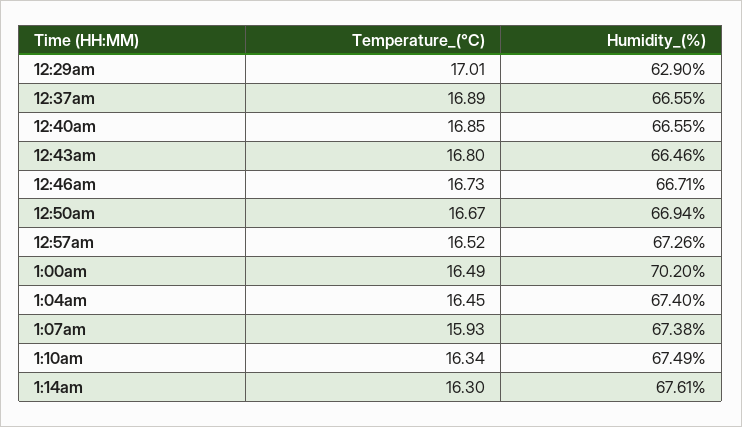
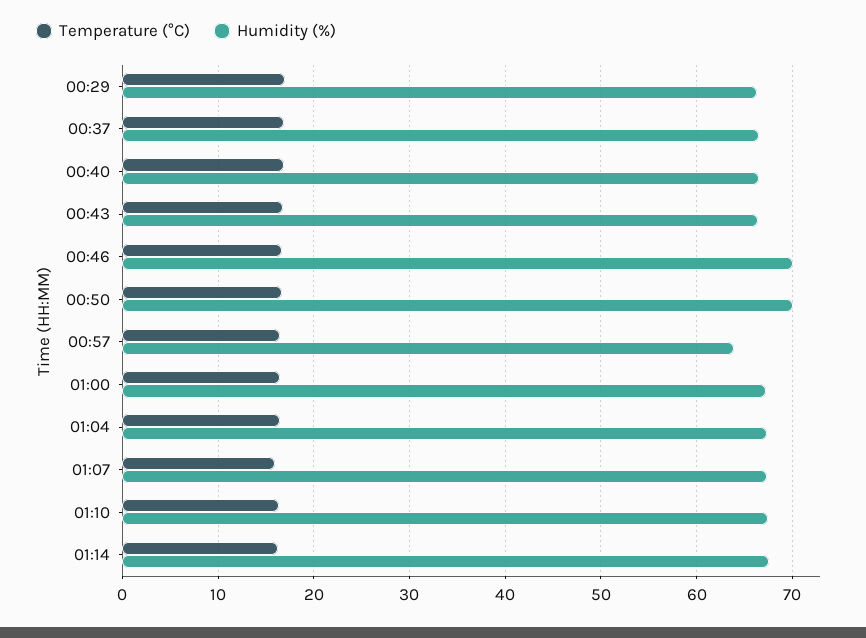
Humidity_(%), 12:29am: 62.9 -> 66
Humidity_(%), 12:46am: 66.71 -> 70
Humidity_(%), 12:50am: 66.94 -> 70
Humidity_(%), 12:57am: 67.26 -> 64
Humidity_(%), 1:00am: 70.2 -> 67

